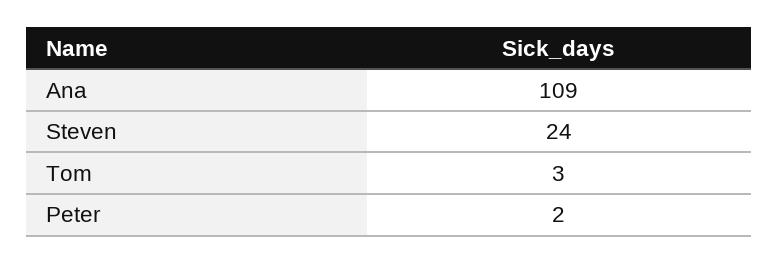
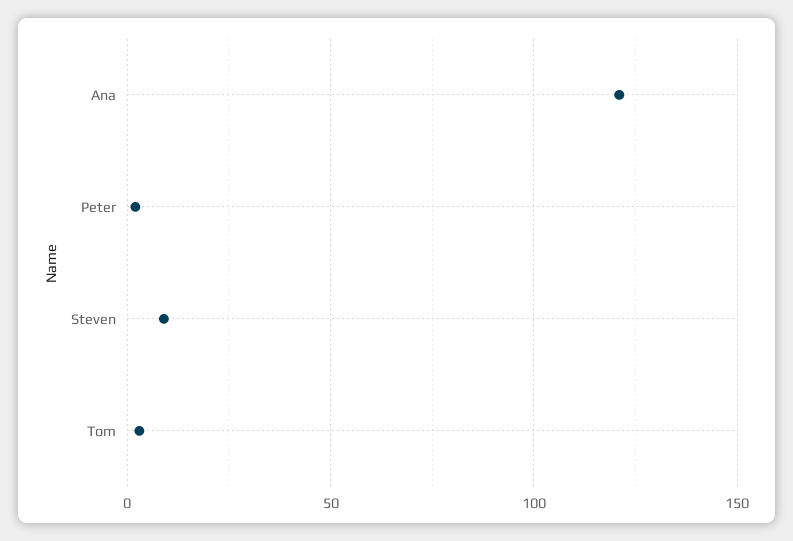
Ana: 109 -> 120
Steven: 24 -> 10

